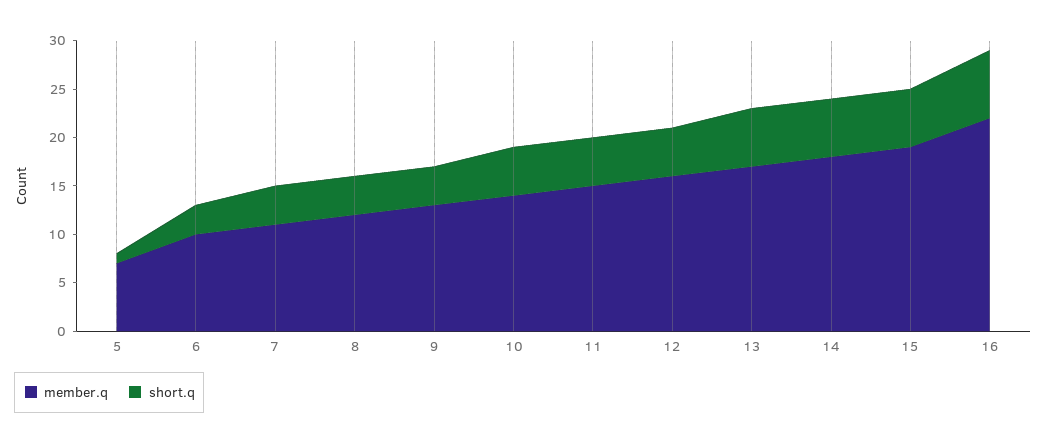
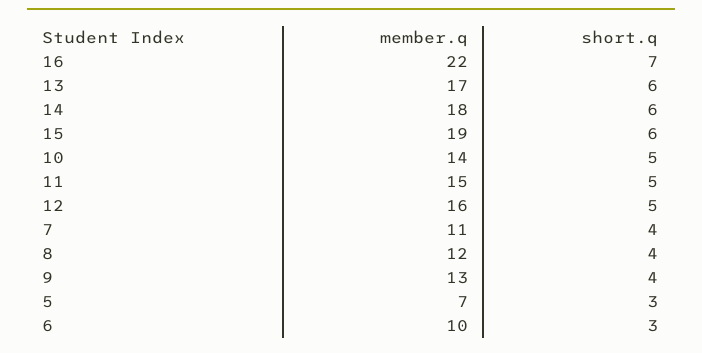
short.q, 5: 1 -> 3

